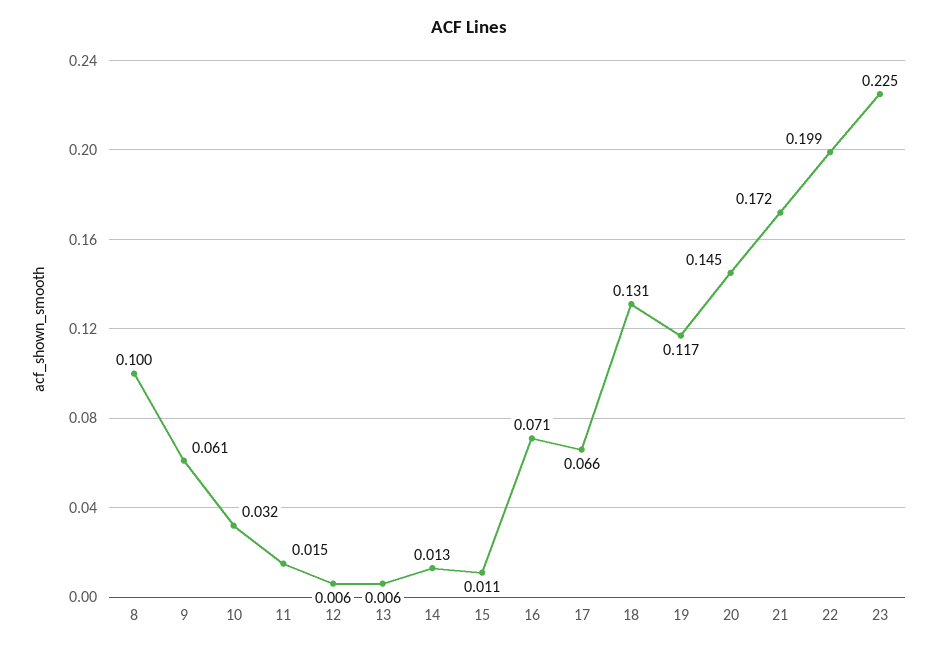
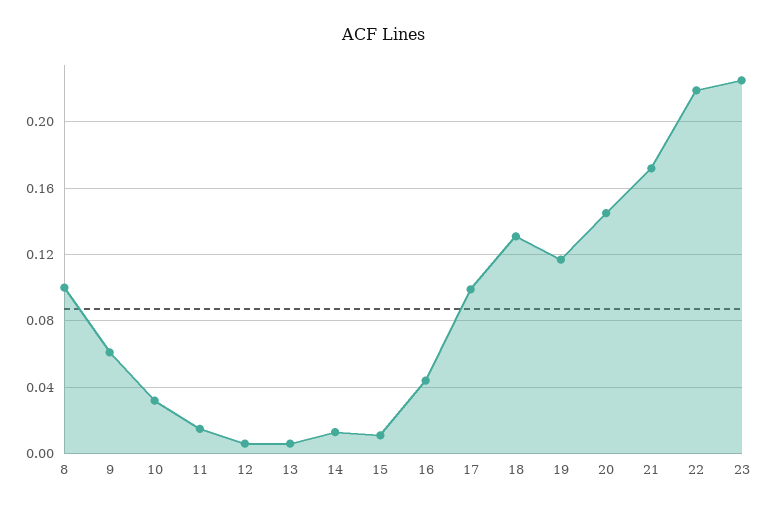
16: 0.071 -> 0.045
17: 0.066 -> 0.1
22: 0.199 -> 0.22

